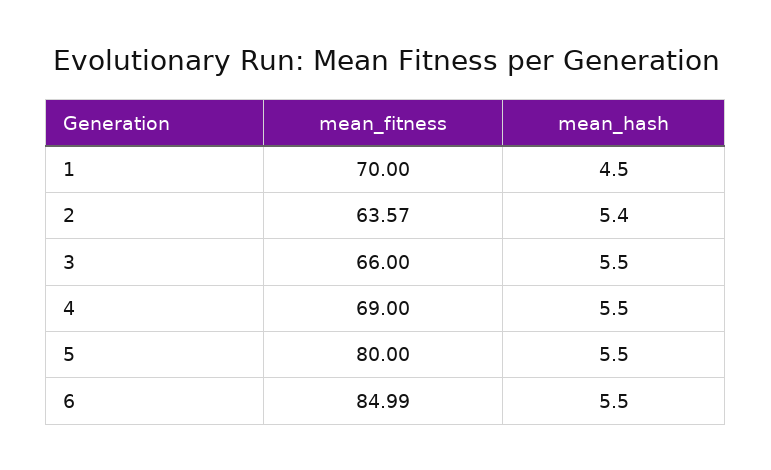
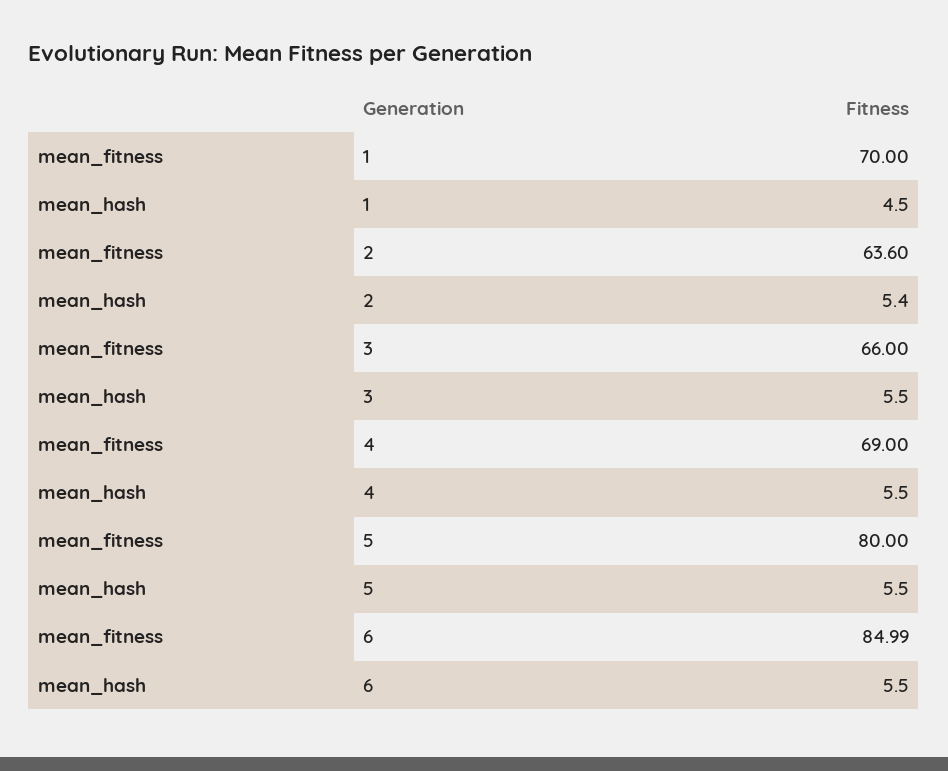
mean_fitness, 2: 63.57 -> 63.6

